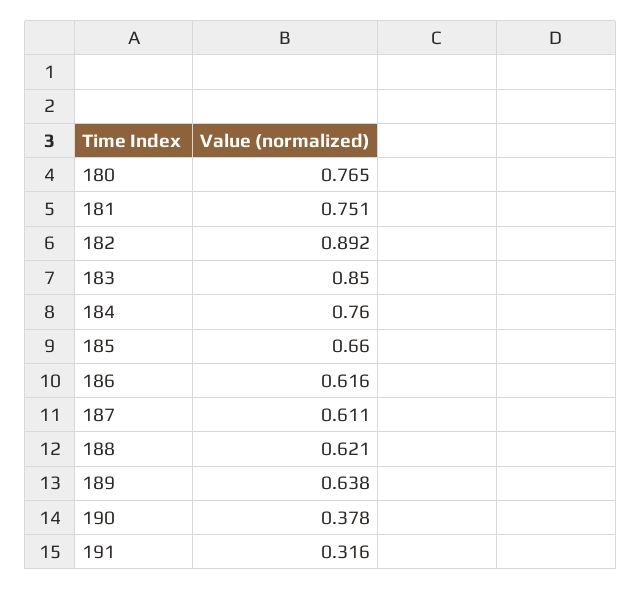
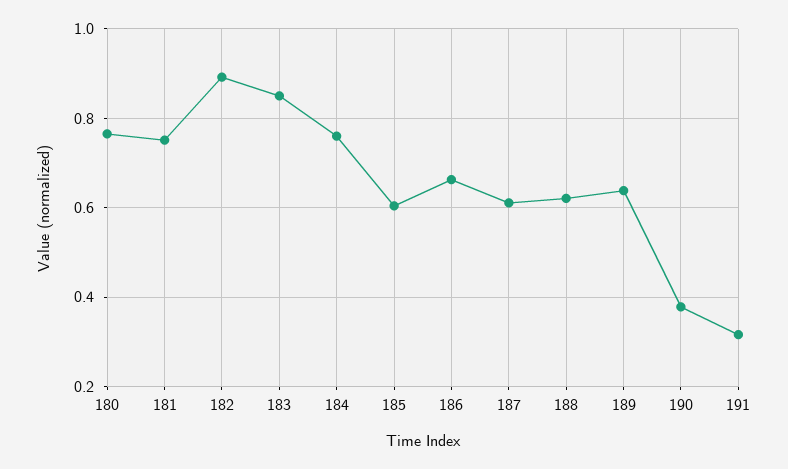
185: 0.66 -> 0.6
186: 0.616 -> 0.66

